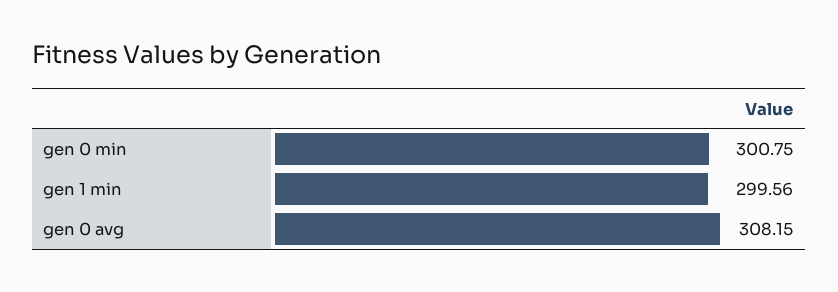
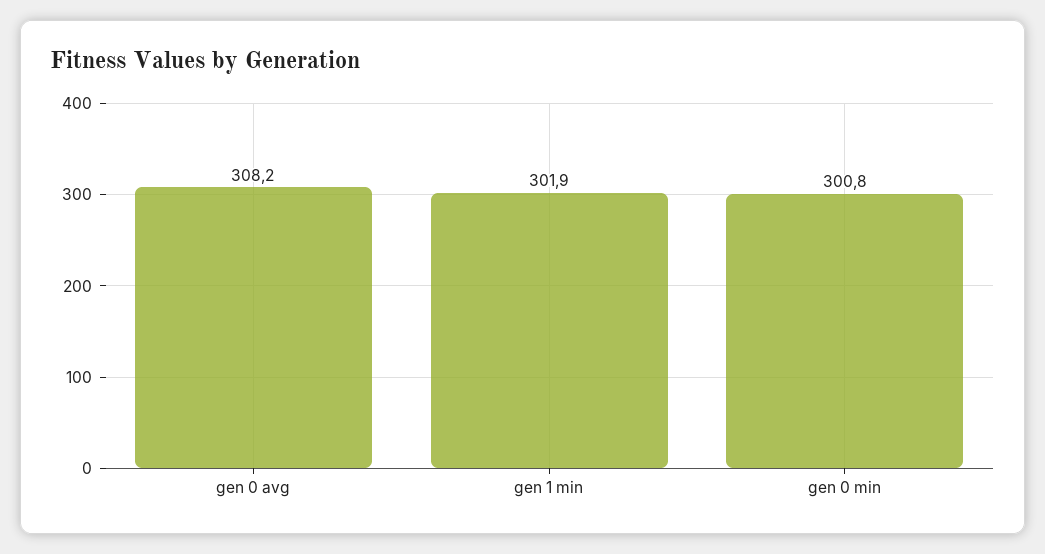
gen 1 min: 299.56 -> 301.9

